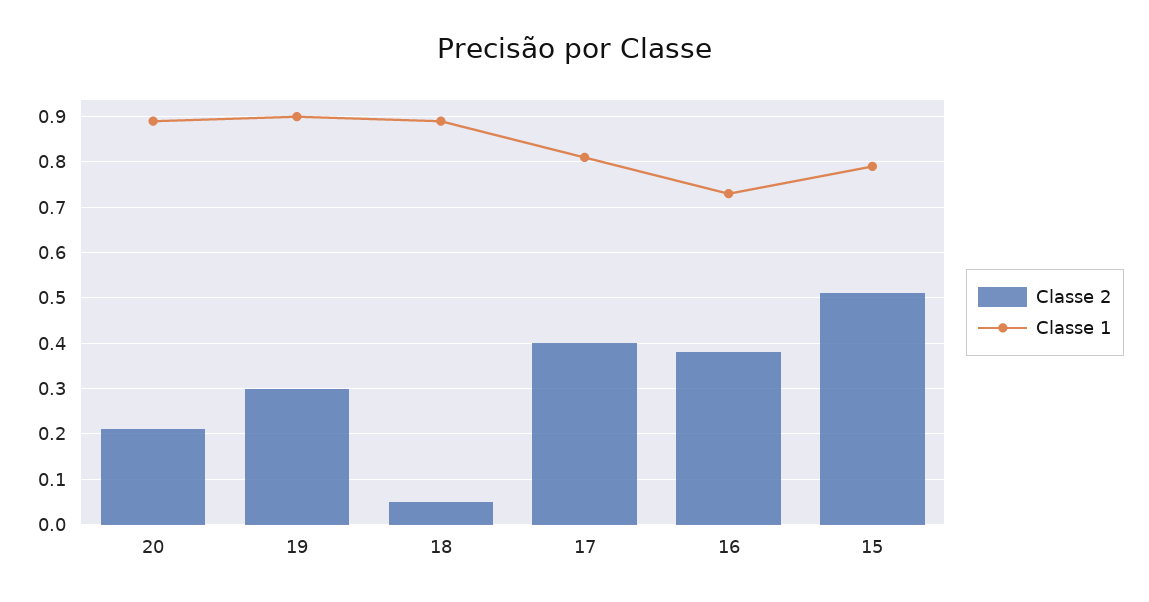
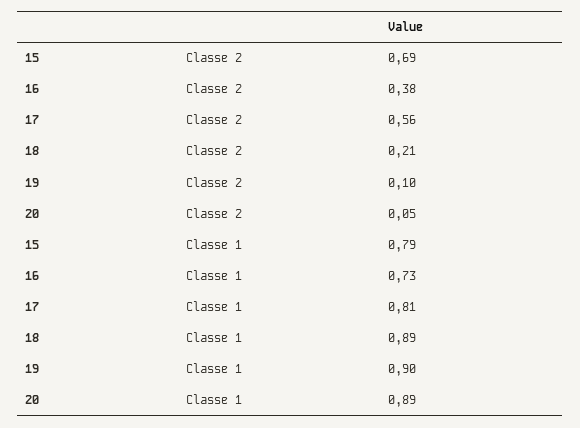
Classe 2, 20: 0.2 -> 0.05
Classe 2, 19: 0.3 -> 0.1
Classe 2, 18: 0.05 -> 0.21
Classe 2, 17: 0.4 -> 0.56
Classe 2, 15: 0.5 -> 0.69

